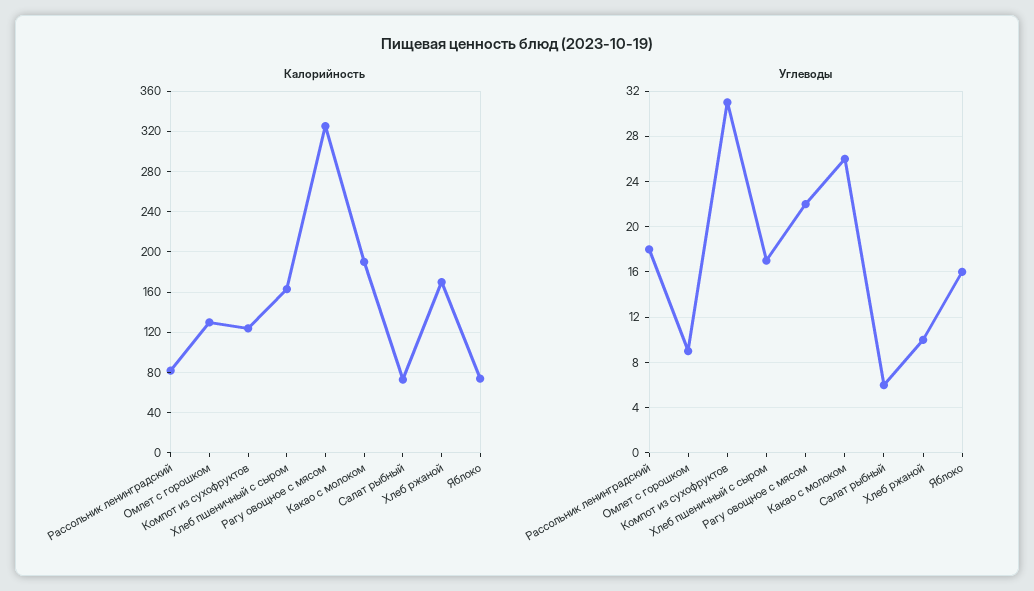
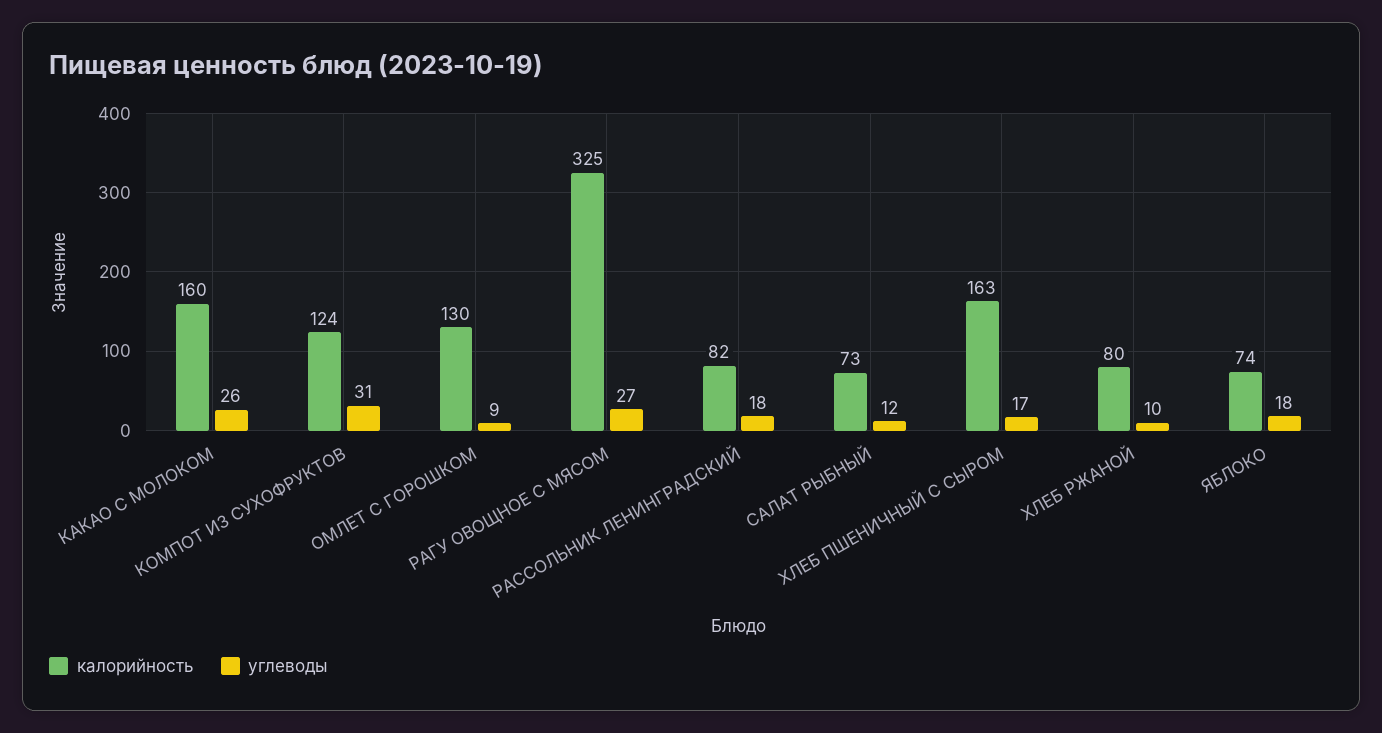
Калорийность, Какао с молоком: 190 -> 160
Калорийность, Хлеб ржаной: 170 -> 80
Углеводы, Рагу овощное с мясом: 22 -> 27
Углеводы, Салат рыбный: 6 -> 12
Углеводы, Яблоко: 16 -> 18

